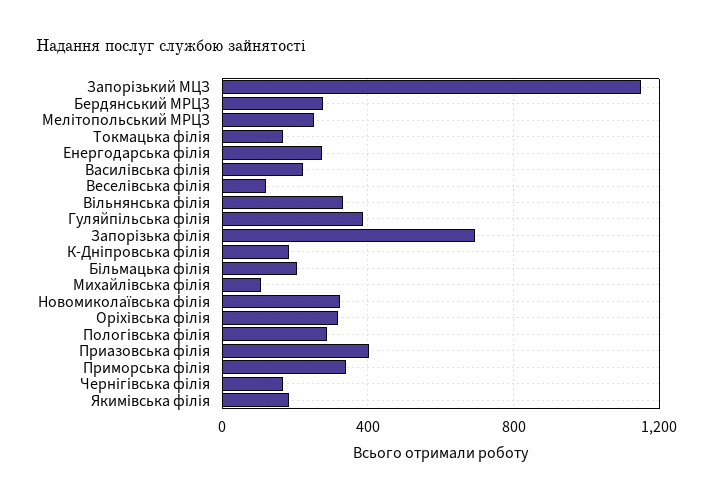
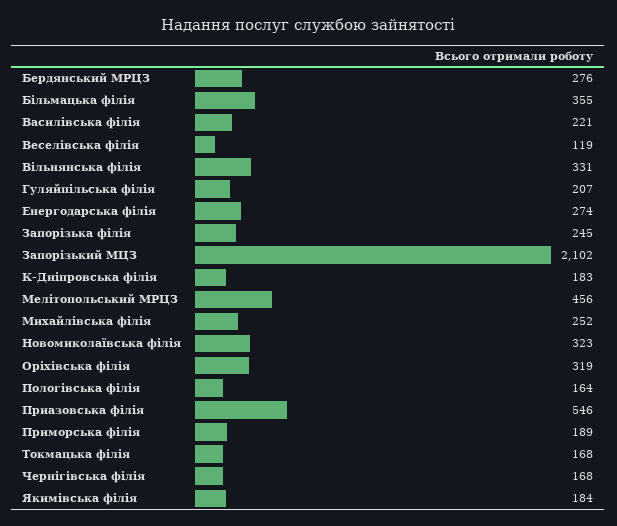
Запорізький МЦЗ: 1150 -> 2102
Мелітопольський МРЦЗ: 250 -> 456
Гуляйпільська філія: 400 -> 207
Запорізька філія: 700 -> 245
Більмацька філія: 200 -> 355
Михайлівська філія: 100 -> 252
Пологівська філія: 300 -> 164
Приазовська філія: 400 -> 546
Приморська філія: 350 -> 189

